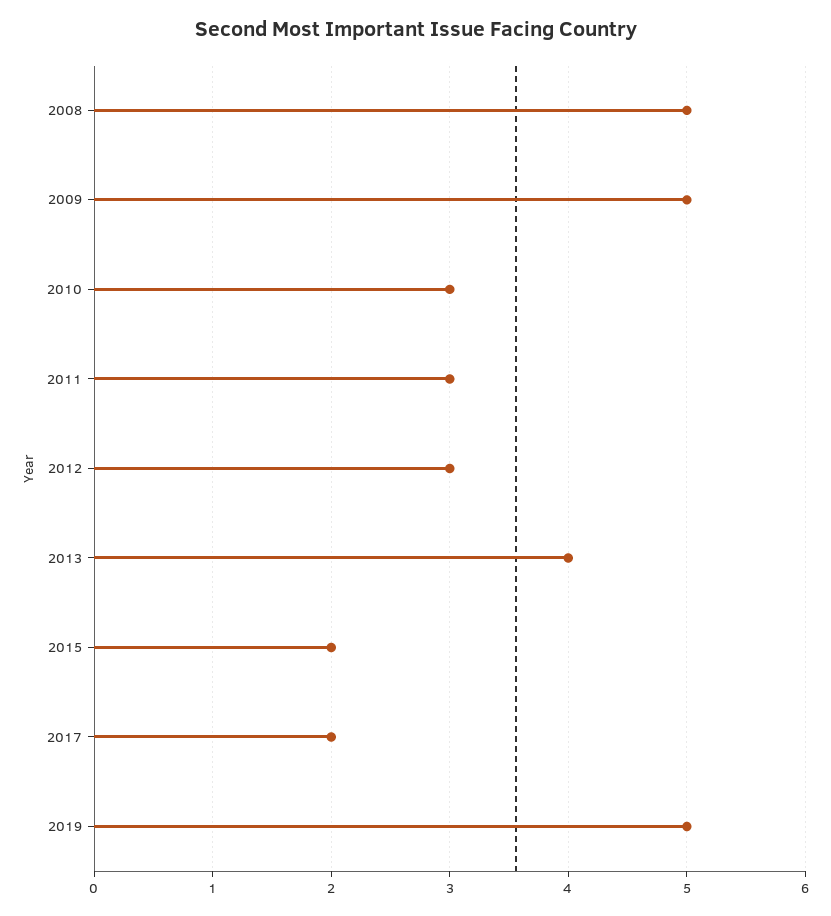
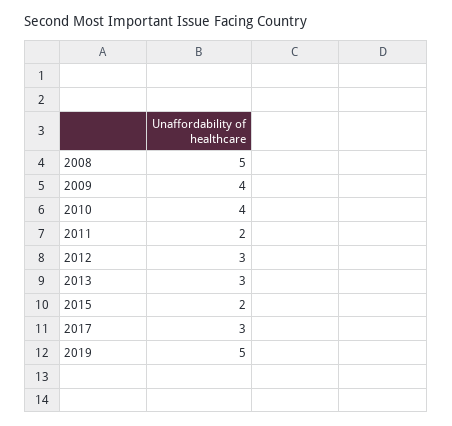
2009: 5 -> 4
2010: 3 -> 4
2011: 3 -> 2
2013: 4 -> 3
2017: 2 -> 3

